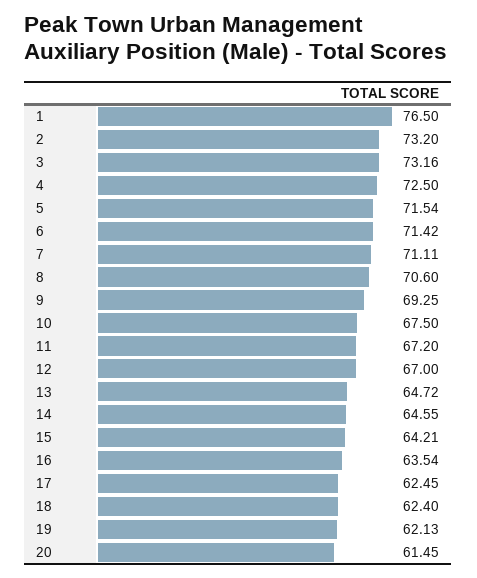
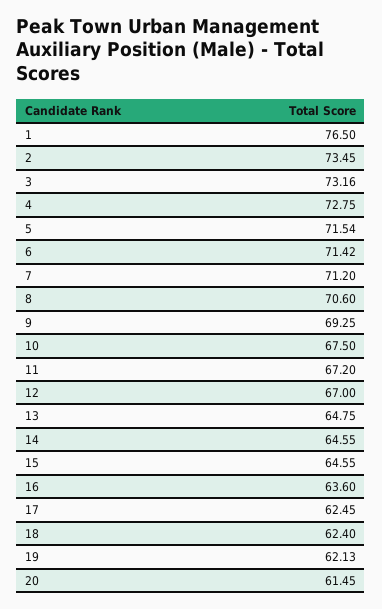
2: 73.2 -> 73.45
4: 72.5 -> 72.75
7: 71.11 -> 71.2
13: 64.72 -> 64.75
15: 64.21 -> 64.55
16: 63.54 -> 63.6

